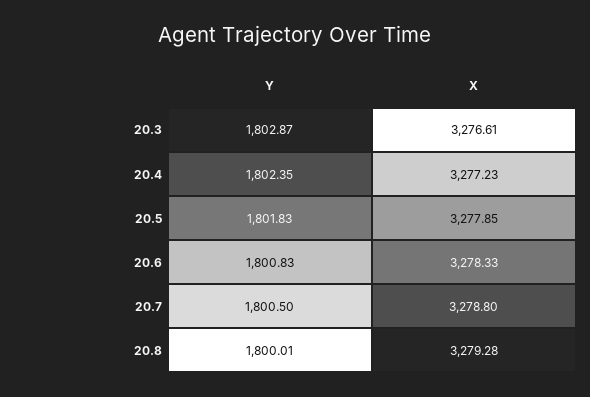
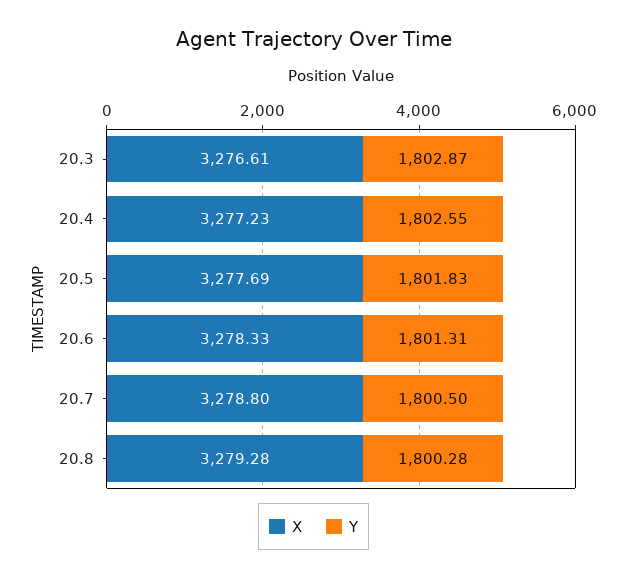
Y, 20.4: 1802.35 -> 1802.55
X, 20.5: 3277.85 -> 3277.69
Y, 20.6: 1800.83 -> 1801.31
Y, 20.8: 1800.01 -> 1800.28

